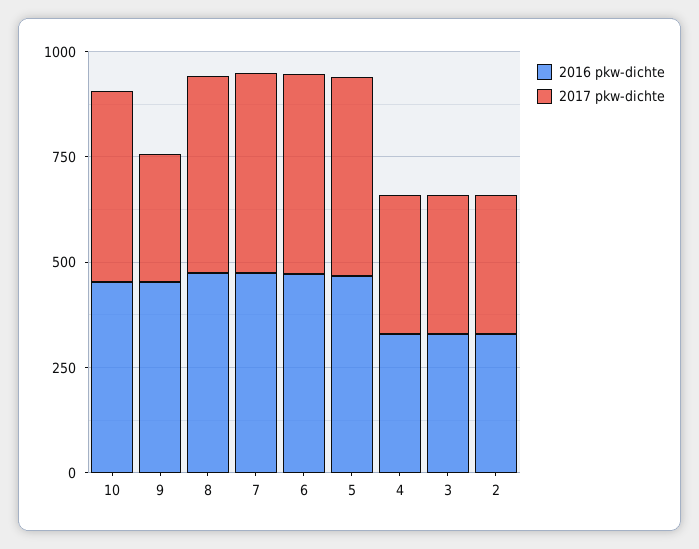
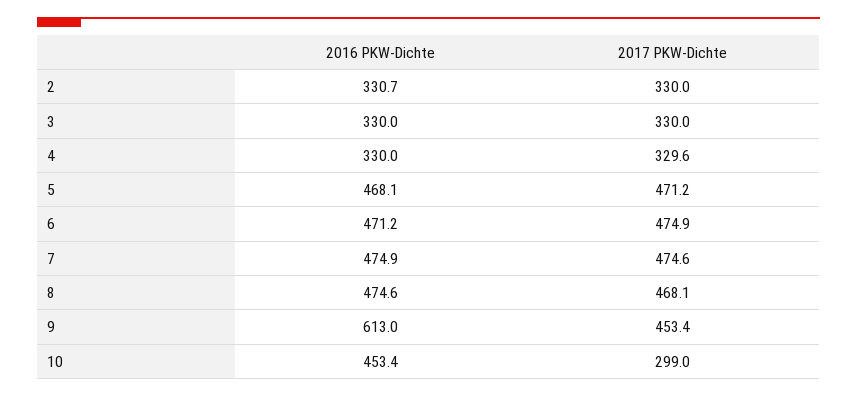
2017 pkw-dichte, 10: 450 -> 299
2016 pkw-dichte, 9: 450 -> 613
2017 pkw-dichte, 9: 300 -> 453.4

